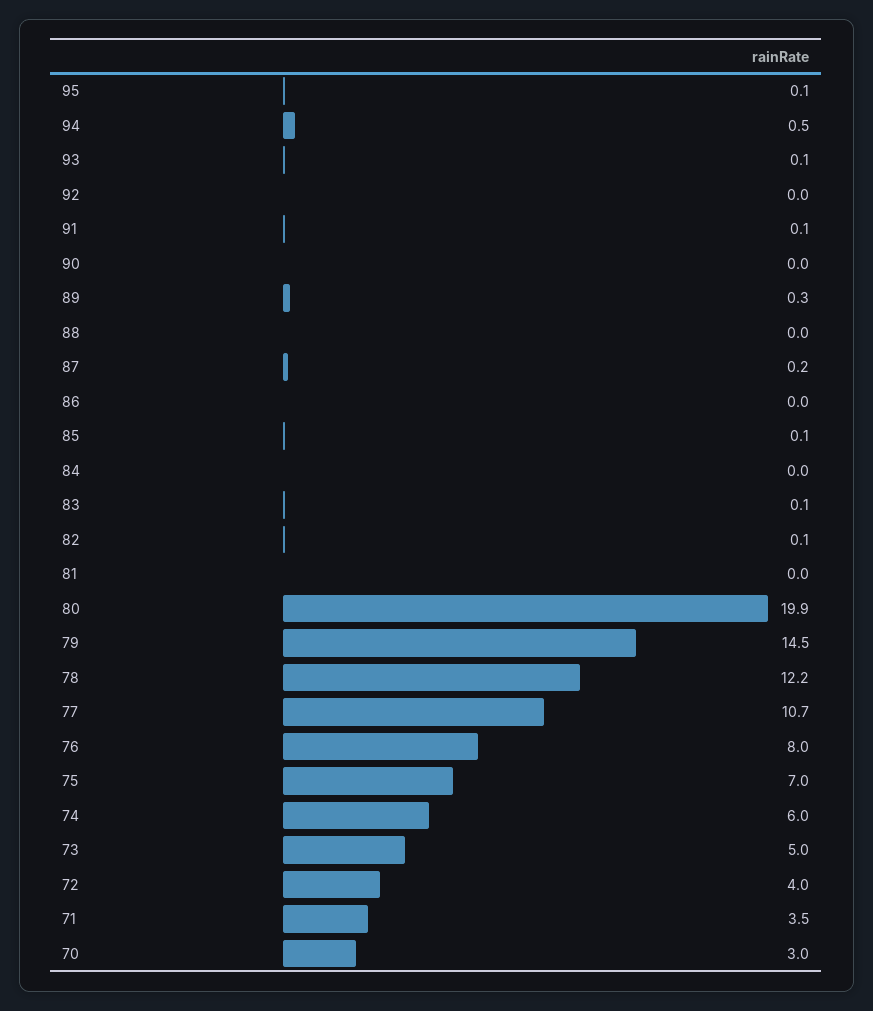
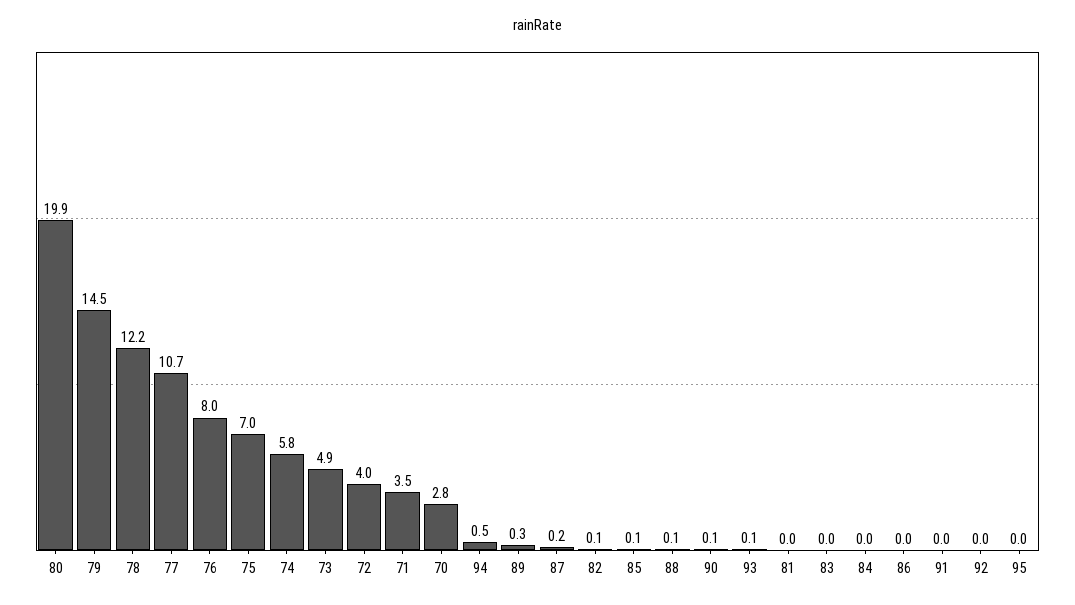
95: 0.1 -> 0
91: 0.1 -> 0
90: 0 -> 0.1
88: 0 -> 0.1
83: 0.1 -> 0
74: 6 -> 5.8
73: 5 -> 4.9
70: 3 -> 2.8

